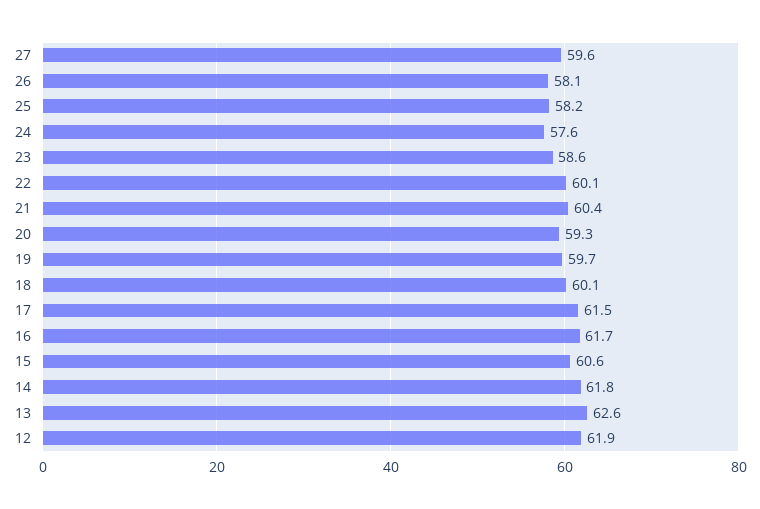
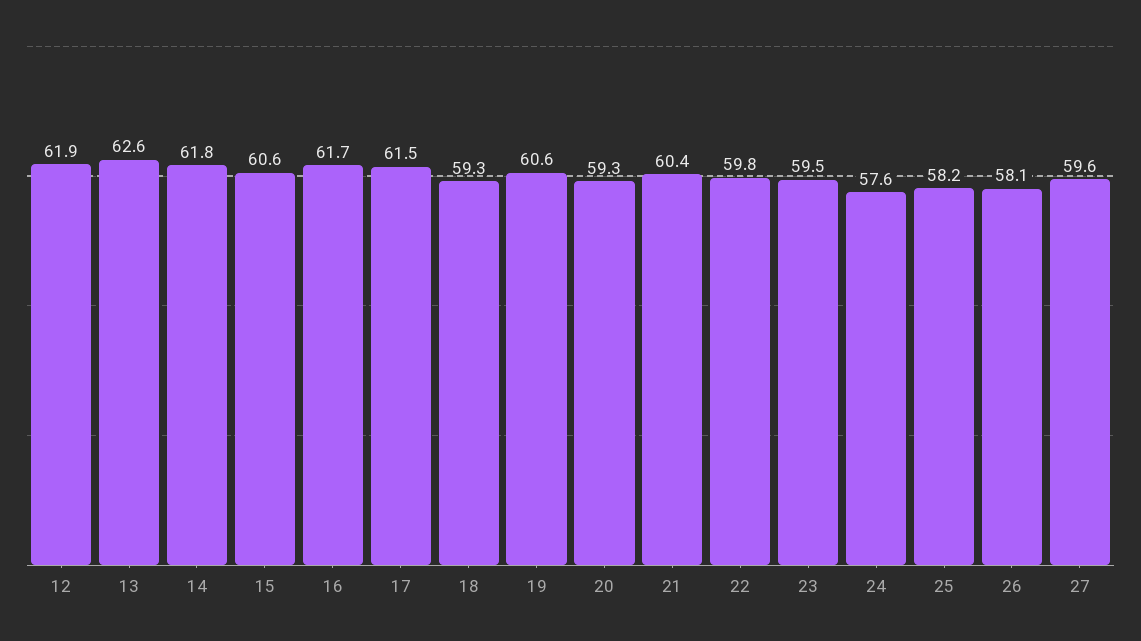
23: 58.6 -> 59.5
22: 60.1 -> 59.8
19: 59.7 -> 60.6
18: 60.1 -> 59.3

